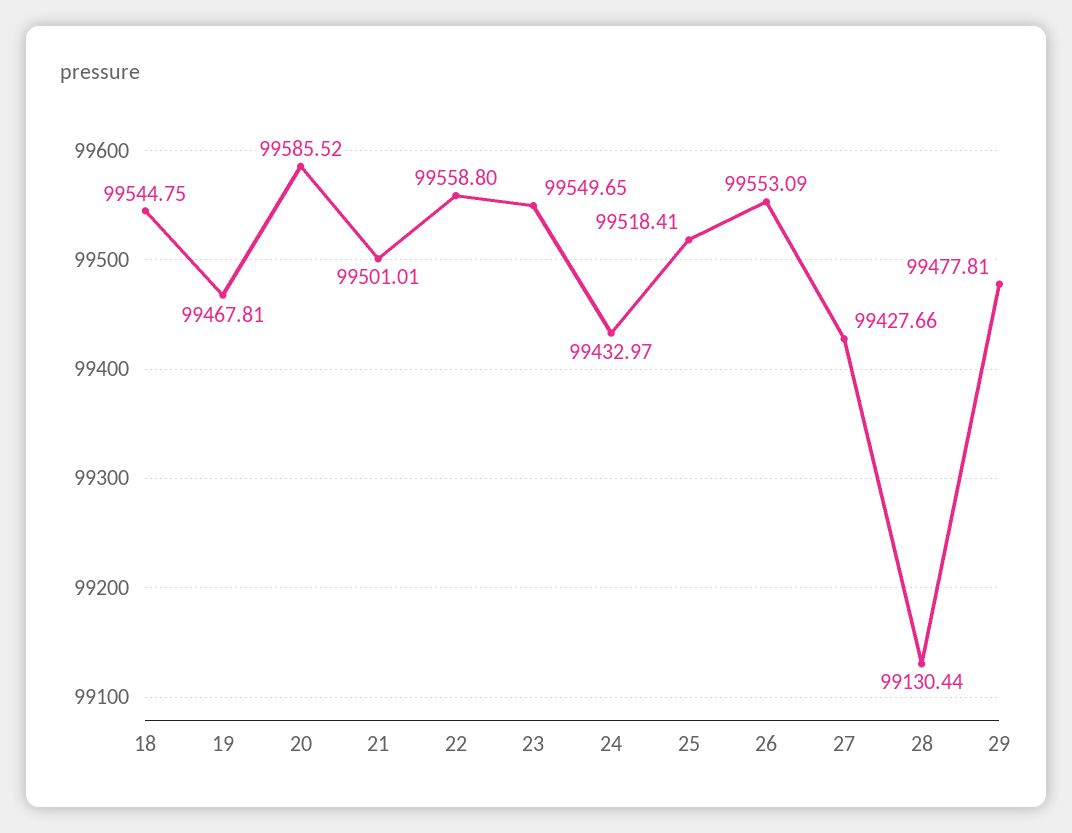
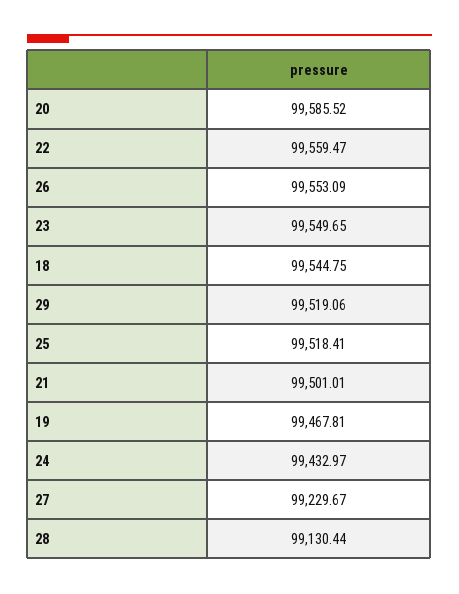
22: 99558.8 -> 99559.47
27: 99427.66 -> 99229.67
29: 99477.81 -> 99519.06

